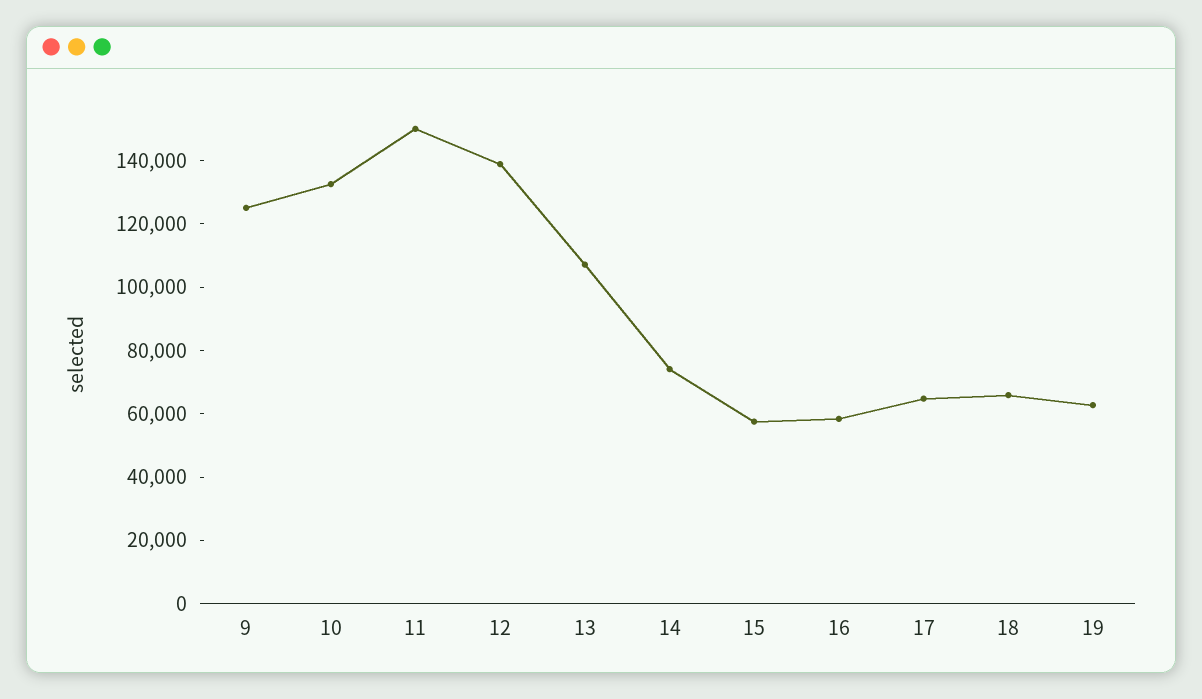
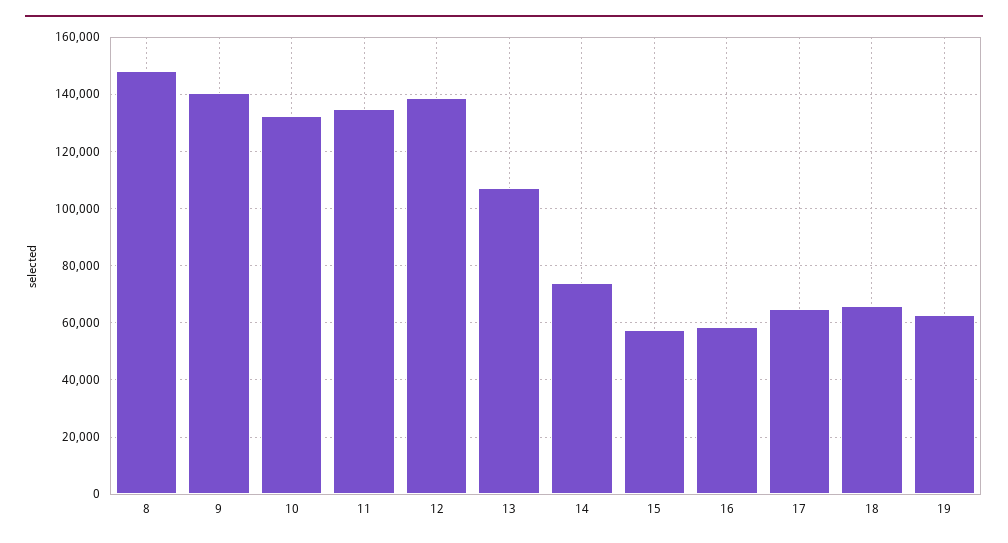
9: 125000 -> 140000
11: 150000 -> 135000
8: none -> 147500

